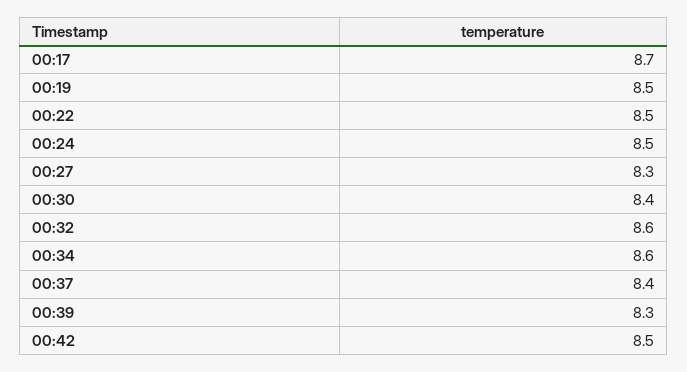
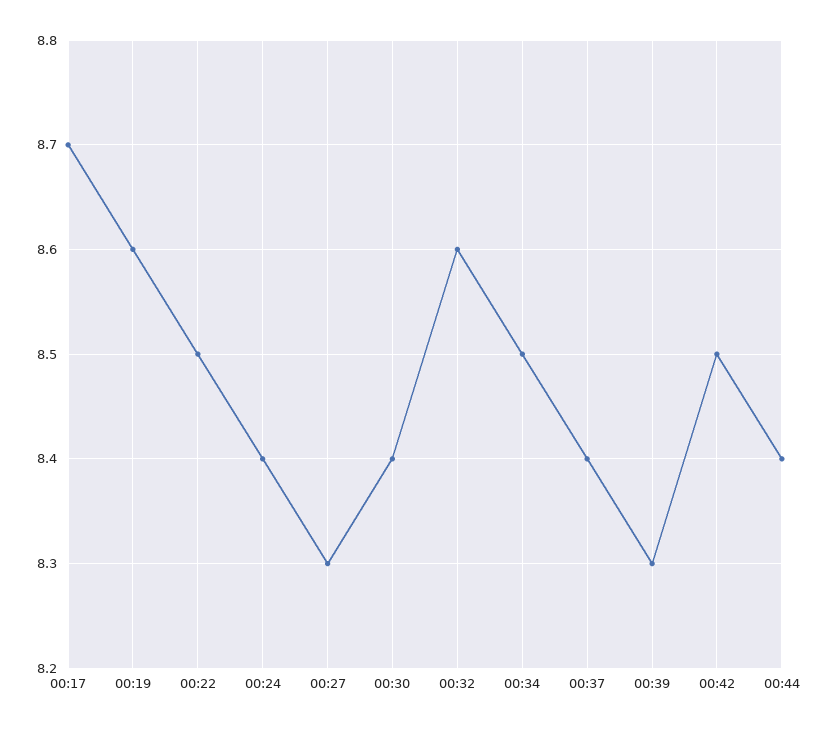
00:19: 8.5 -> 8.6
00:24: 8.5 -> 8.4
00:34: 8.6 -> 8.5
00:44: none -> 8.4

